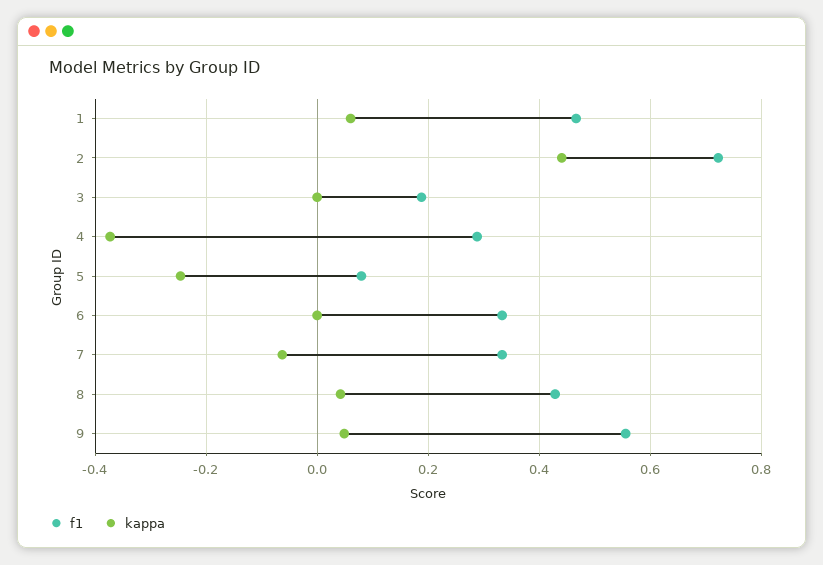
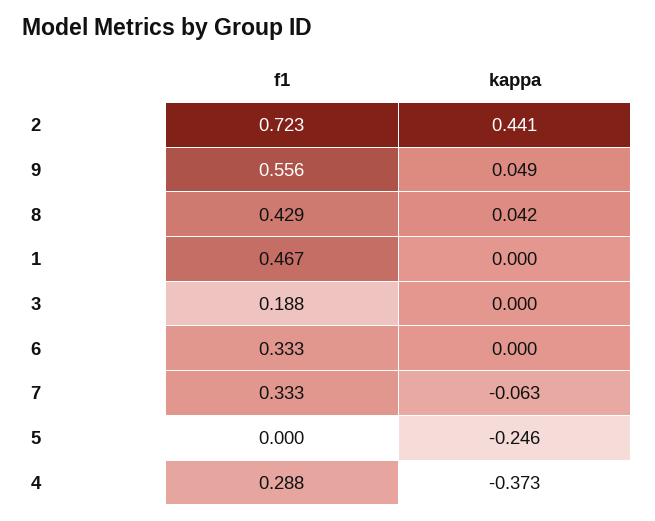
kappa, 1: 0.06 -> 0
f1, 5: 0.08 -> 0

